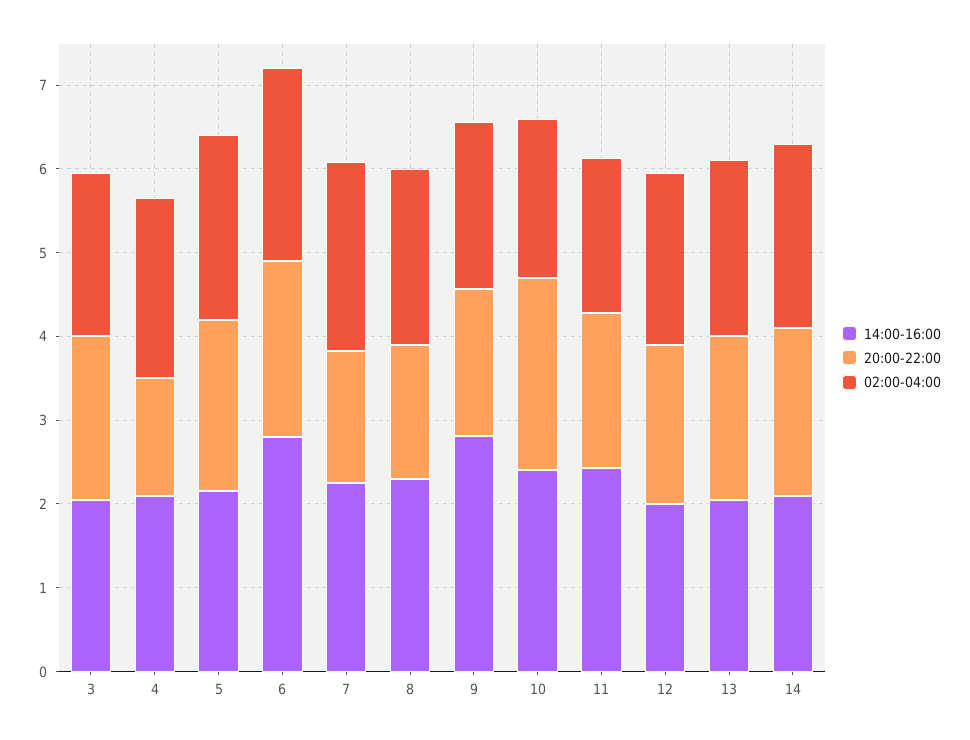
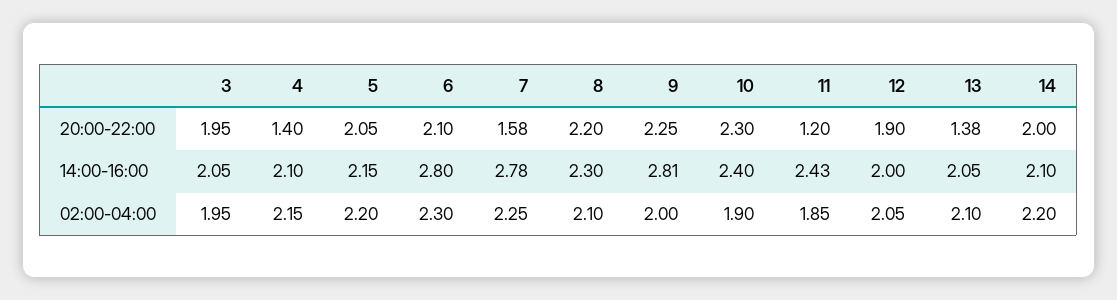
14:00-16:00, 7: 2.2 -> 2.78
20:00-22:00, 8: 1.6 -> 2.2
20:00-22:00, 9: 1.8 -> 2.25
20:00-22:00, 11: 1.8 -> 1.2
20:00-22:00, 13: 2 -> 1.38

